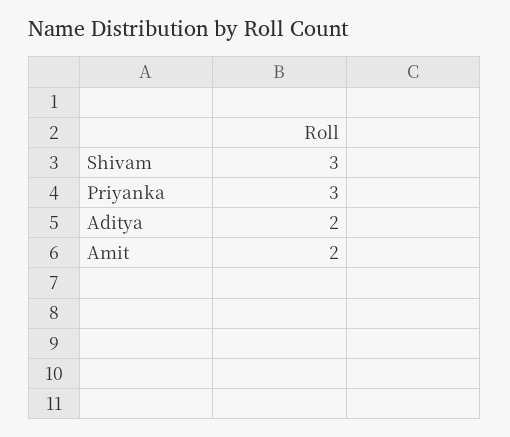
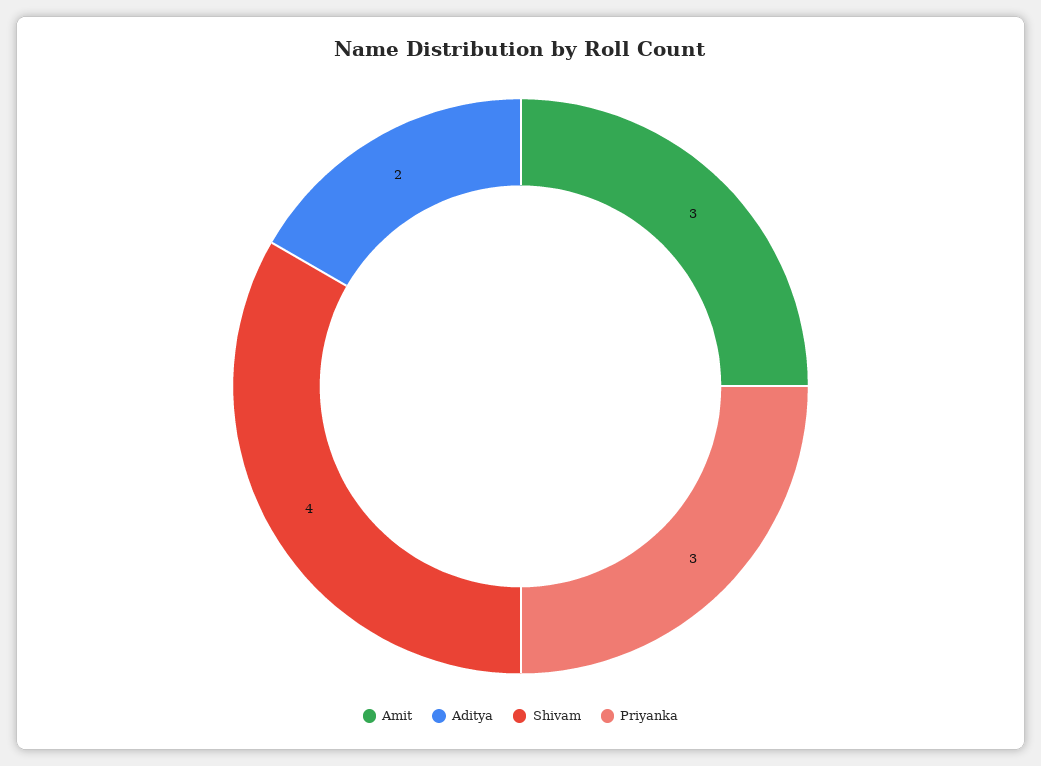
Shivam: 3 -> 4
Amit: 2 -> 3

